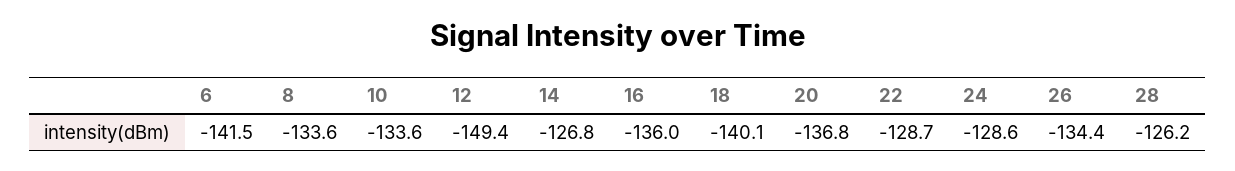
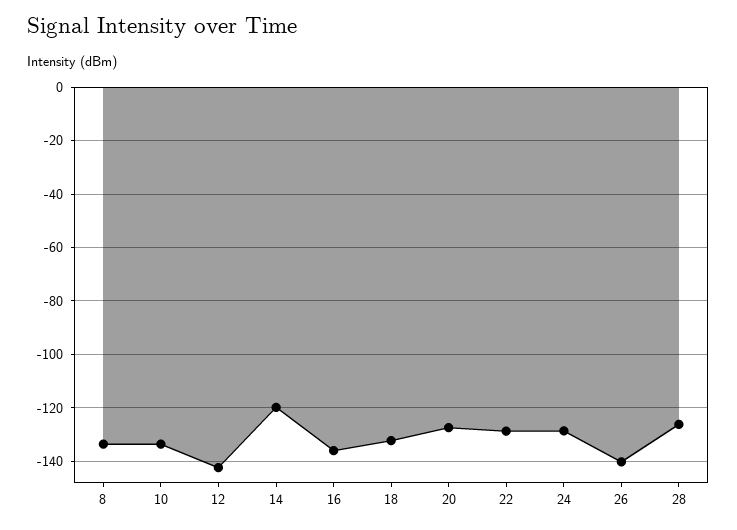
6: -141.5 -> none
12: -149.4 -> -142.5
14: -126.8 -> -120
18: -140.1 -> -132.5
20: -136.8 -> -127.5
26: -134.4 -> -140

